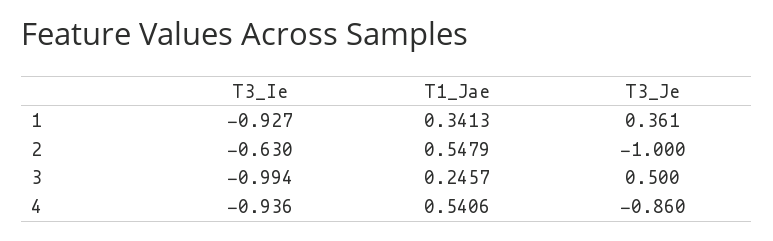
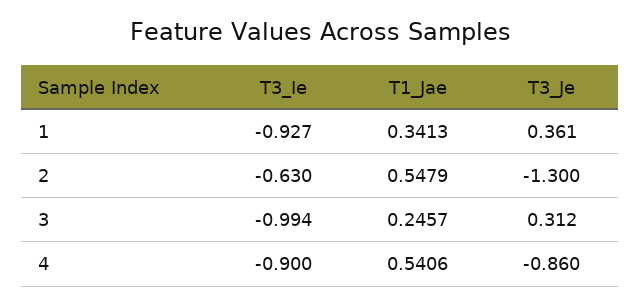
T3_Je, 2: -1 -> -1.3
T3_Je, 3: 0.5 -> 0.312
T3_Ie, 4: -0.936 -> -0.9

